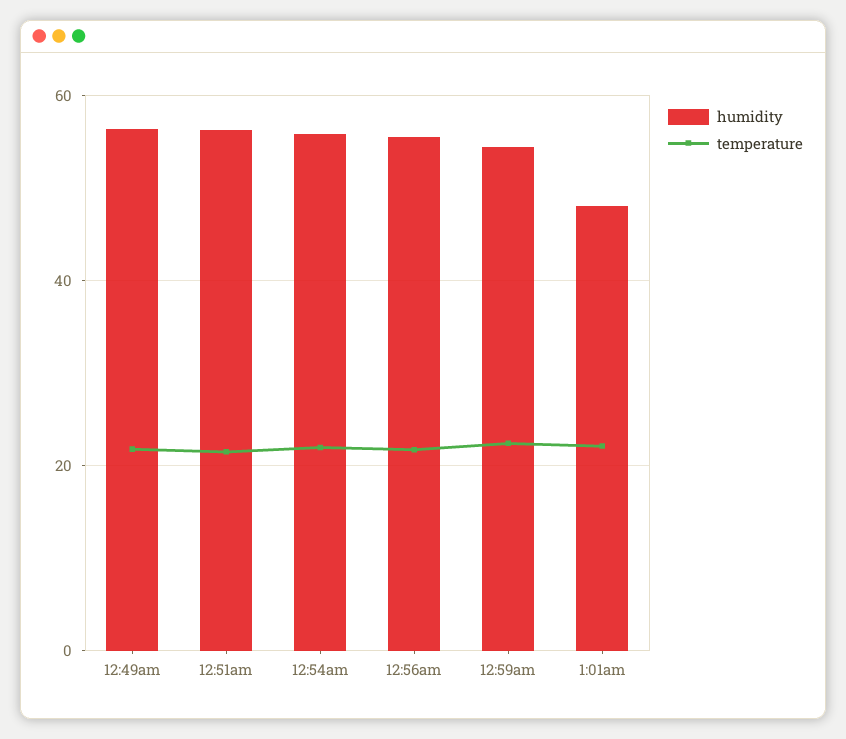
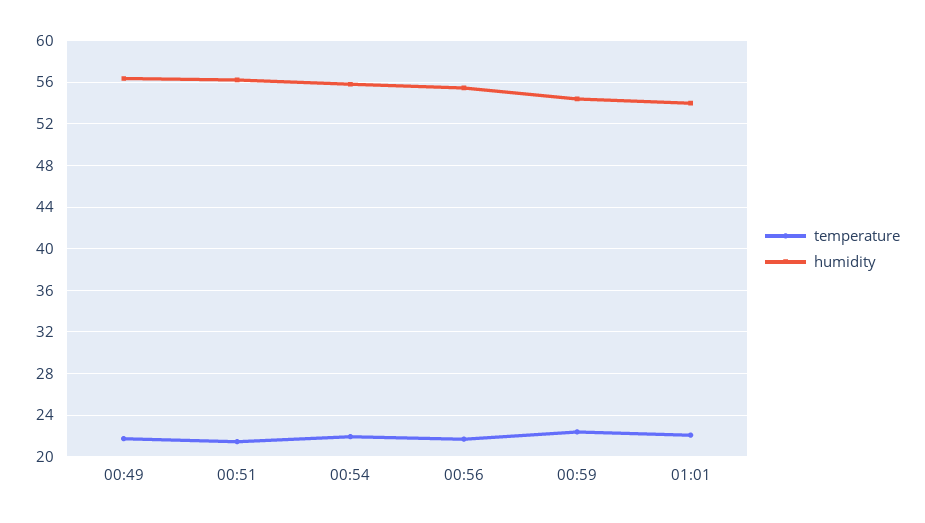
humidity, 1:01am: 48 -> 54

